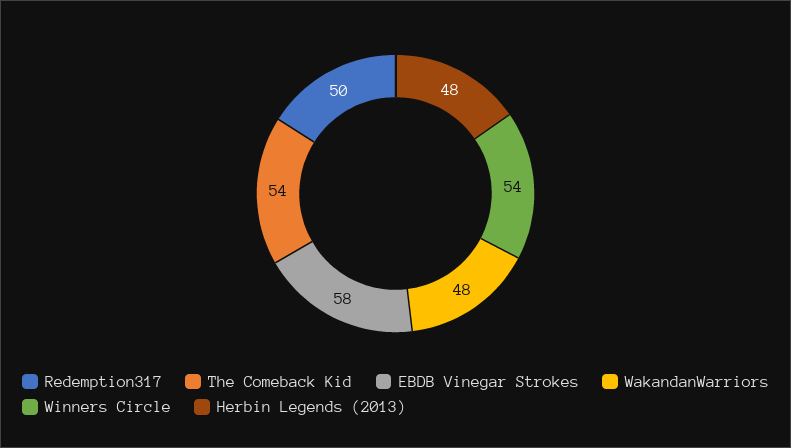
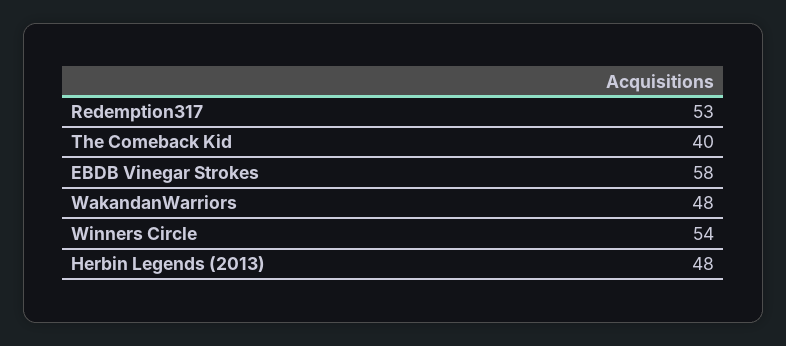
Redemption317: 50 -> 53
The Comeback Kid: 54 -> 40

